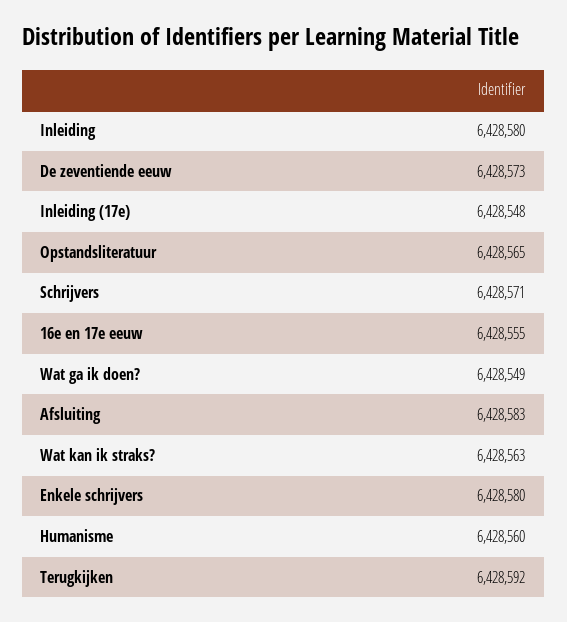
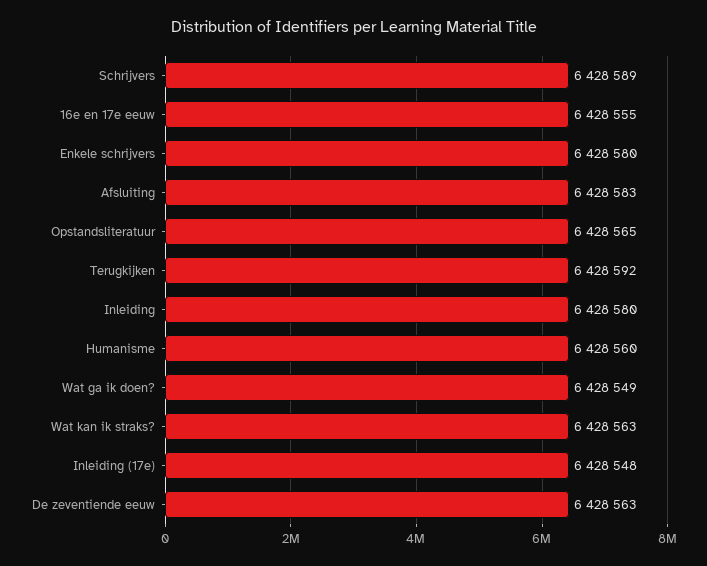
De zeventiende eeuw: 6428573 -> 6428563
Schrijvers: 6428571 -> 6428589

